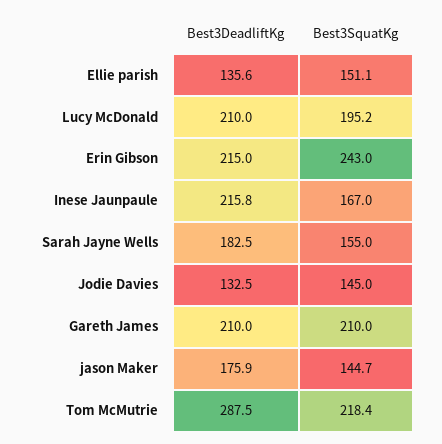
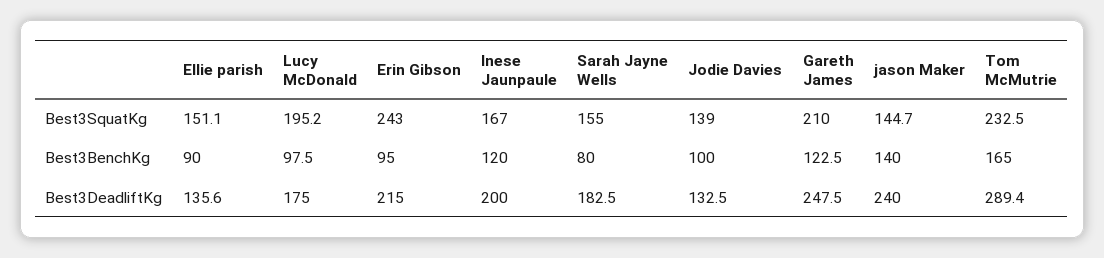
Best3DeadliftKg, Lucy McDonald: 210 -> 175
Best3DeadliftKg, Inese Jaunpaule: 215.8 -> 200
Best3SquatKg, Jodie Davies: 145 -> 139
Best3DeadliftKg, Gareth James: 210 -> 247.5
Best3DeadliftKg, jason Maker: 175.9 -> 240
Best3DeadliftKg, Tom McMutrie: 287.5 -> 289.4
Best3SquatKg, Tom McMutrie: 218.4 -> 232.5
Best3BenchKg, Ellie parish: none -> 90
Best3BenchKg, Lucy McDonald: none -> 97.5
Best3BenchKg, Erin Gibson: none -> 95
Best3BenchKg, Inese Jaunpaule: none -> 120
Best3BenchKg, Sarah Jayne Wells: none -> 80
Best3BenchKg, Jodie Davies: none -> 100
Best3BenchKg, Gareth James: none -> 122.5
Best3BenchKg, jason Maker: none -> 140
Best3BenchKg, Tom McMutrie: none -> 165

